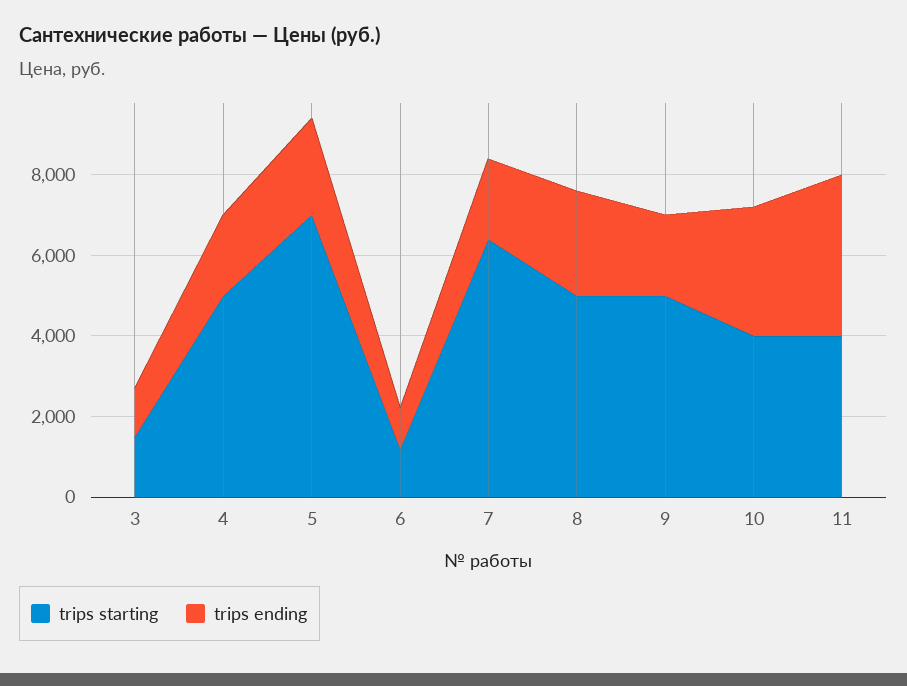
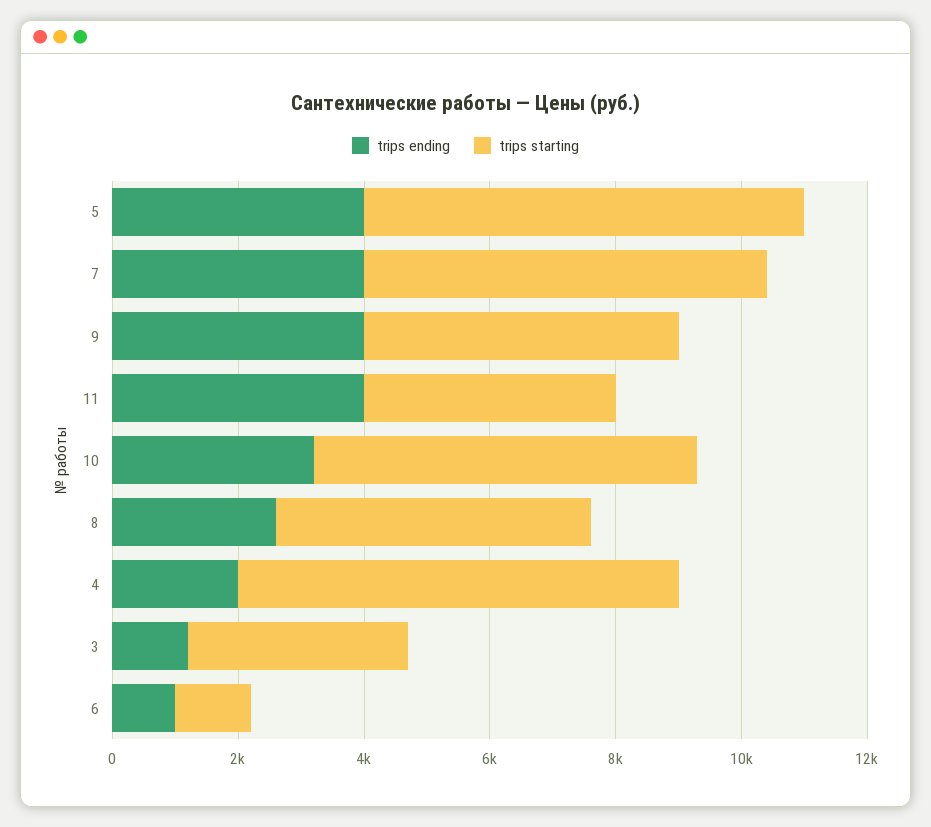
trips starting, 3: 1500 -> 3500
trips starting, 4: 5000 -> 7000
trips ending, 5: 2500 -> 4000
trips ending, 7: 2000 -> 4000
trips ending, 9: 2000 -> 4000
trips starting, 10: 4000 -> 6000

